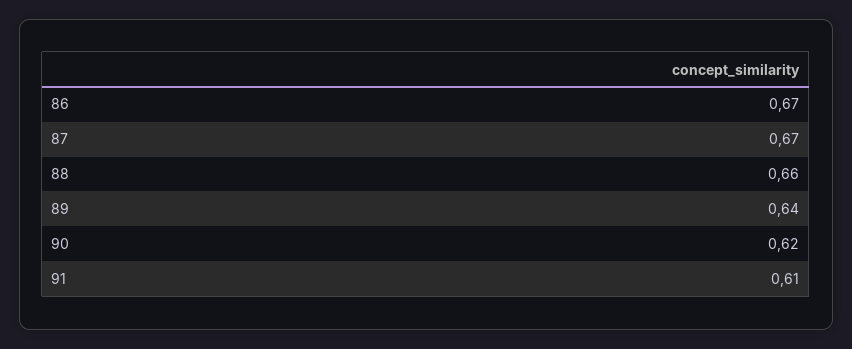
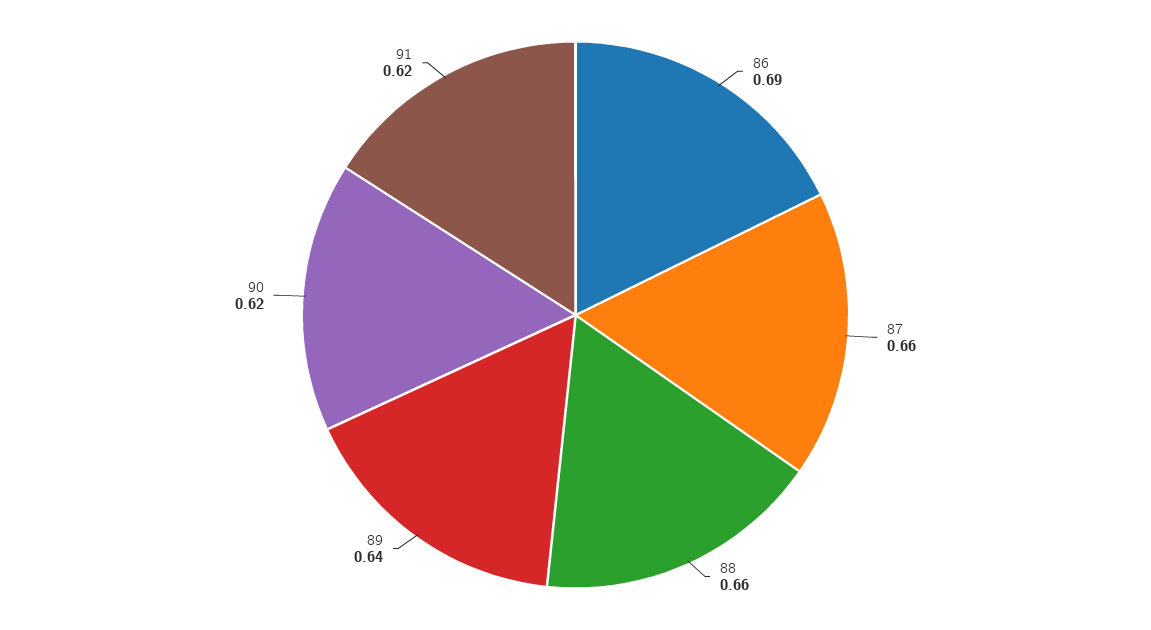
86: 0.67 -> 0.69
87: 0.67 -> 0.66
91: 0.61 -> 0.62

